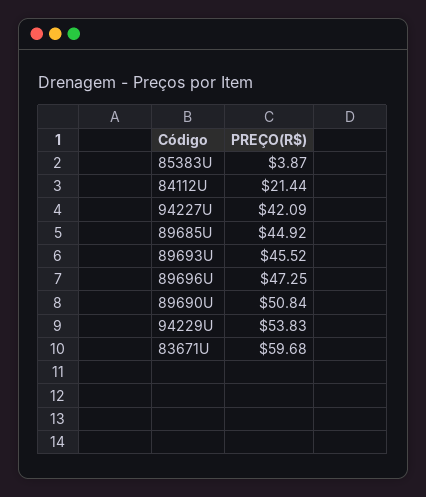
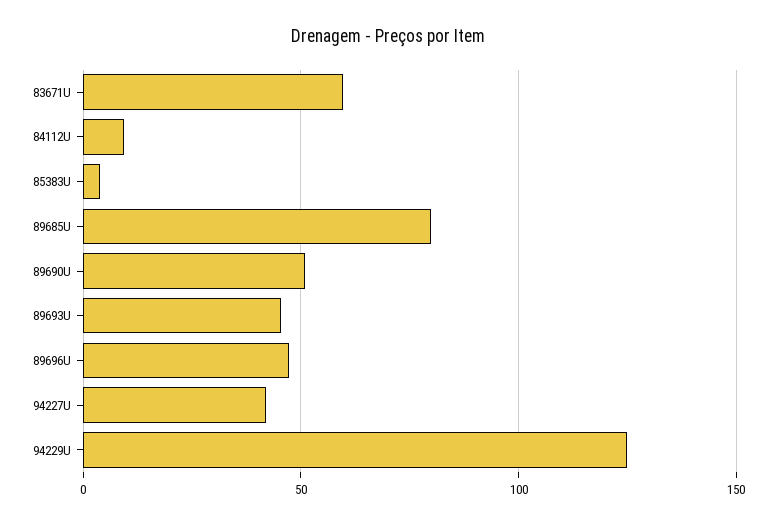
84112U: 21.44 -> 10
89685U: 44.92 -> 80
94229U: 53.83 -> 125

